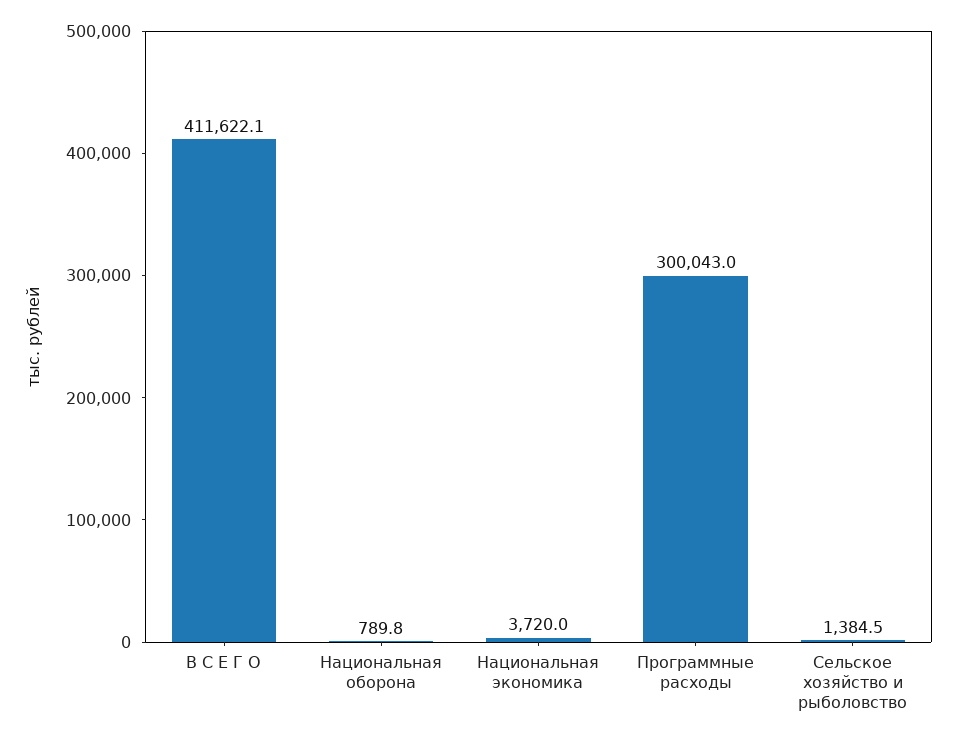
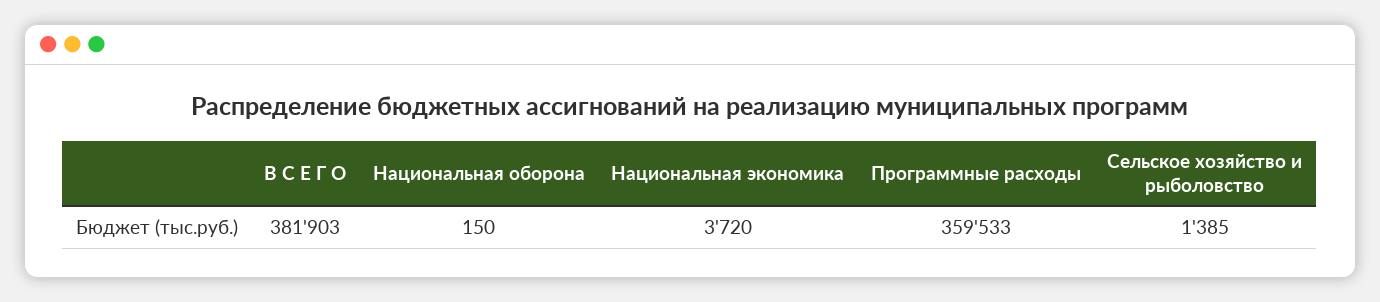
В С Е Г О: 411622.1 -> 381903
Национальная оборона: 789.8 -> 150
Программные расходы: 300043 -> 359533

